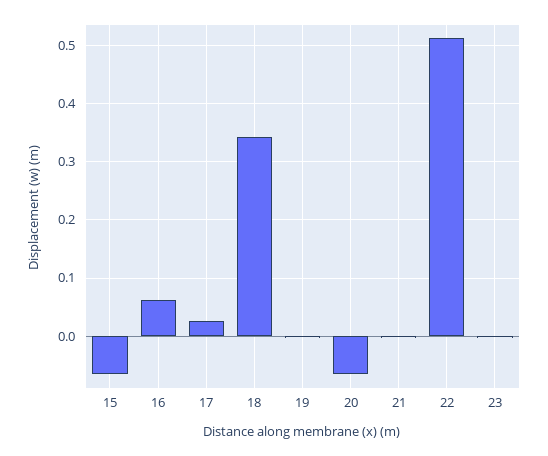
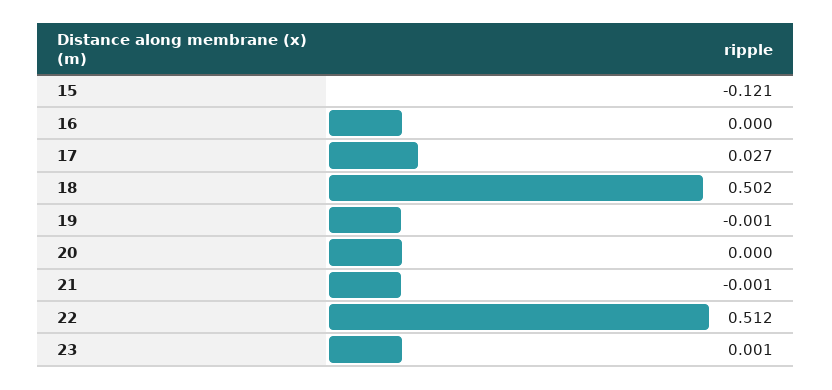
15: -0.06 -> -0.121
16: 0.06 -> 0
18: 0.34 -> 0.502
20: -0.06 -> 0

